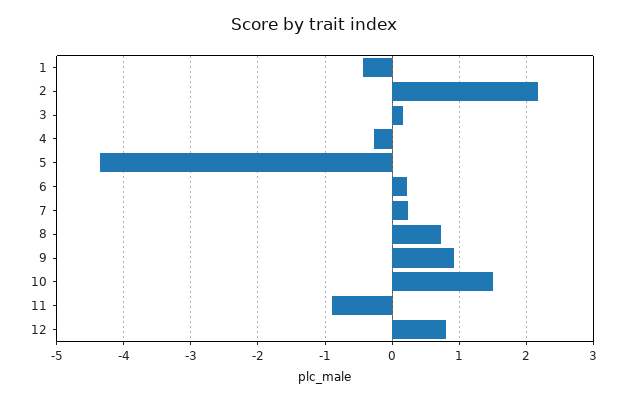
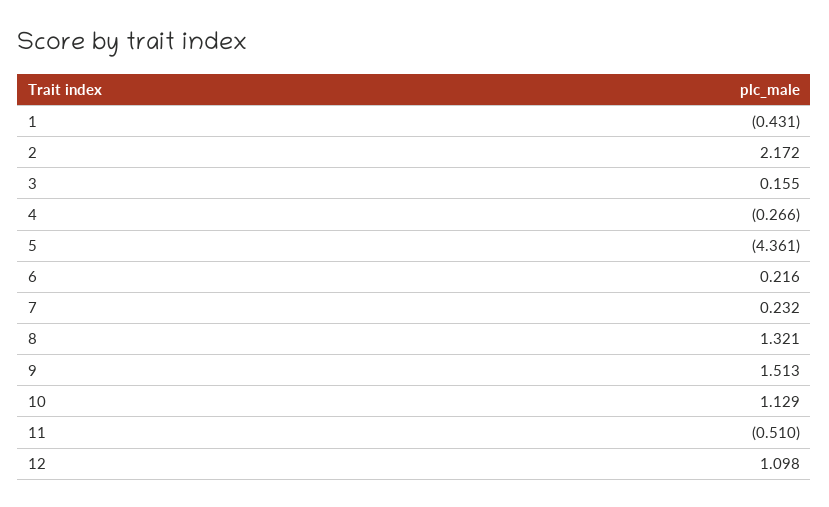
8: 0.7 -> 1.321
9: 0.9 -> 1.513
10: 1.5 -> 1.129
11: -0.9 -> -0.51
12: 0.8 -> 1.098

